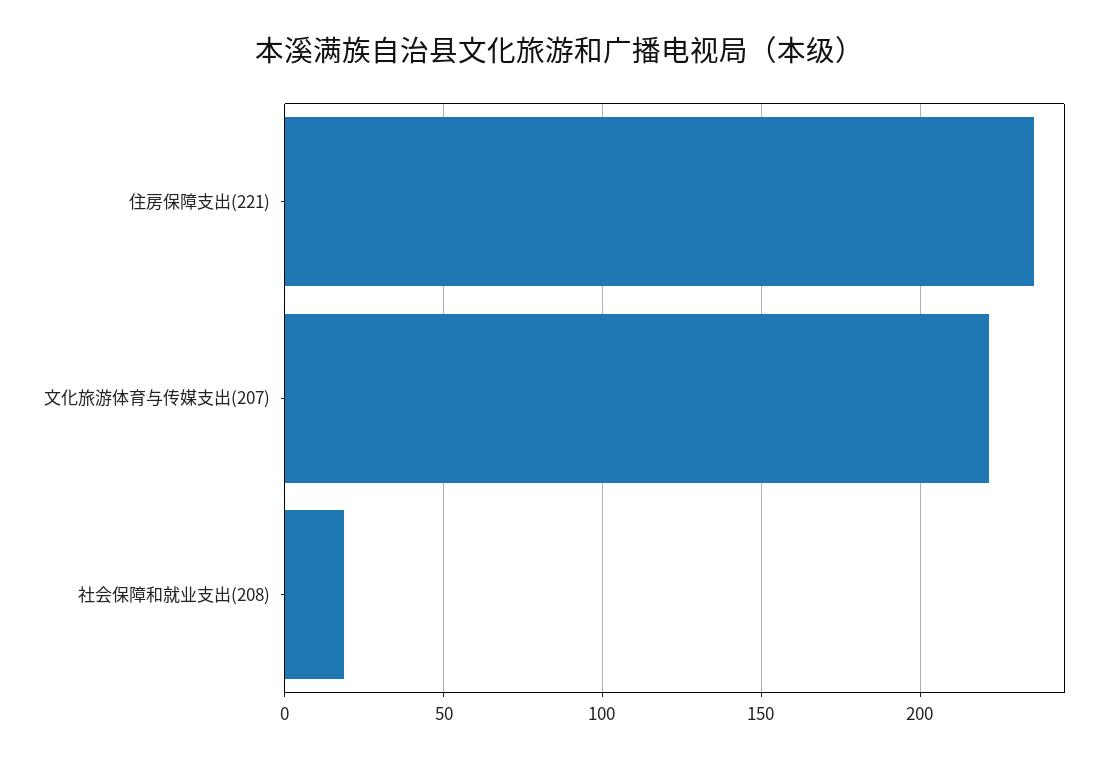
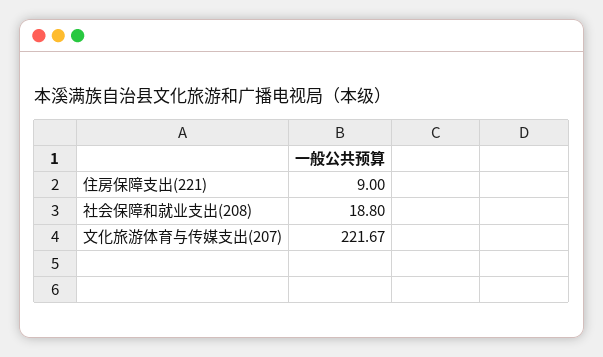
住房保障支出(221): 235 -> 9

